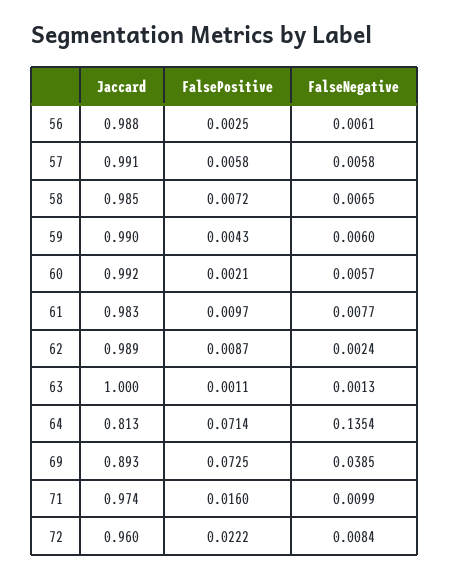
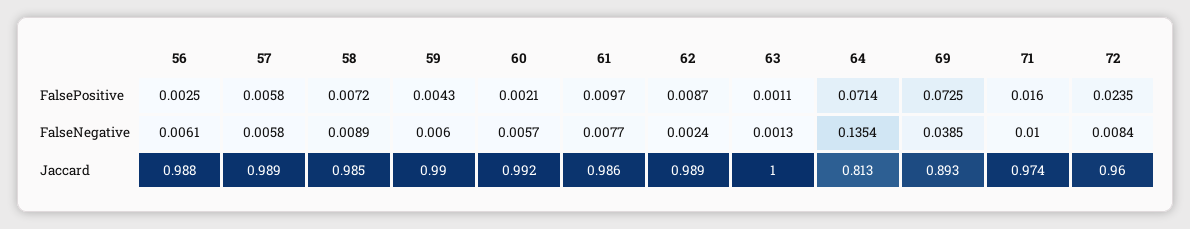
Jaccard, 57: 0.991 -> 0.989
FalseNegative, 58: 0.0065 -> 0.0089
Jaccard, 61: 0.983 -> 0.986
FalseNegative, 71: 0.0099 -> 0.01
FalsePositive, 72: 0.0222 -> 0.0235

